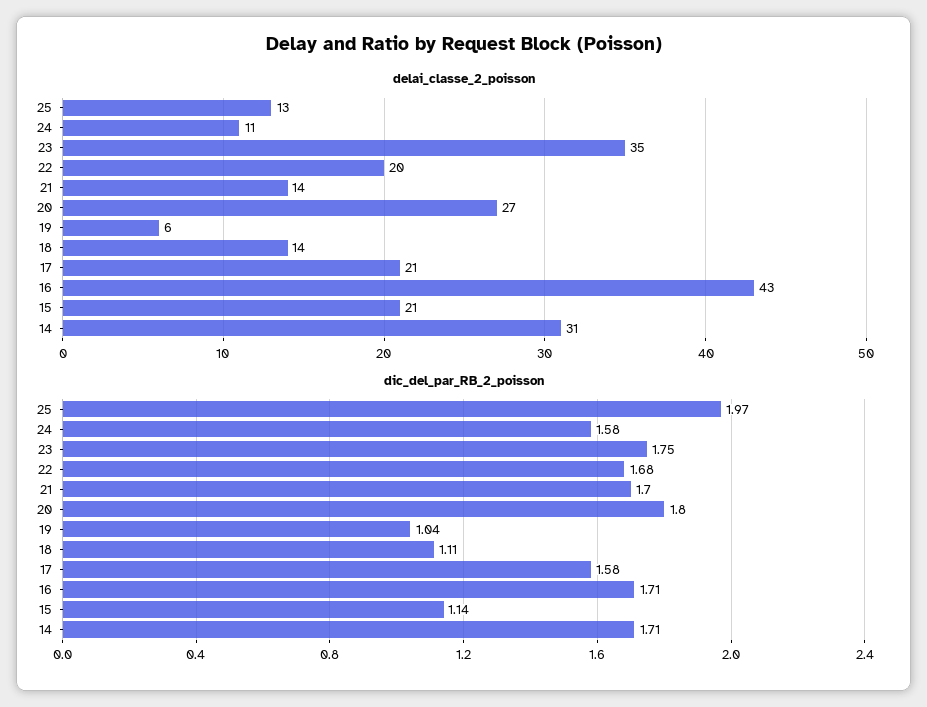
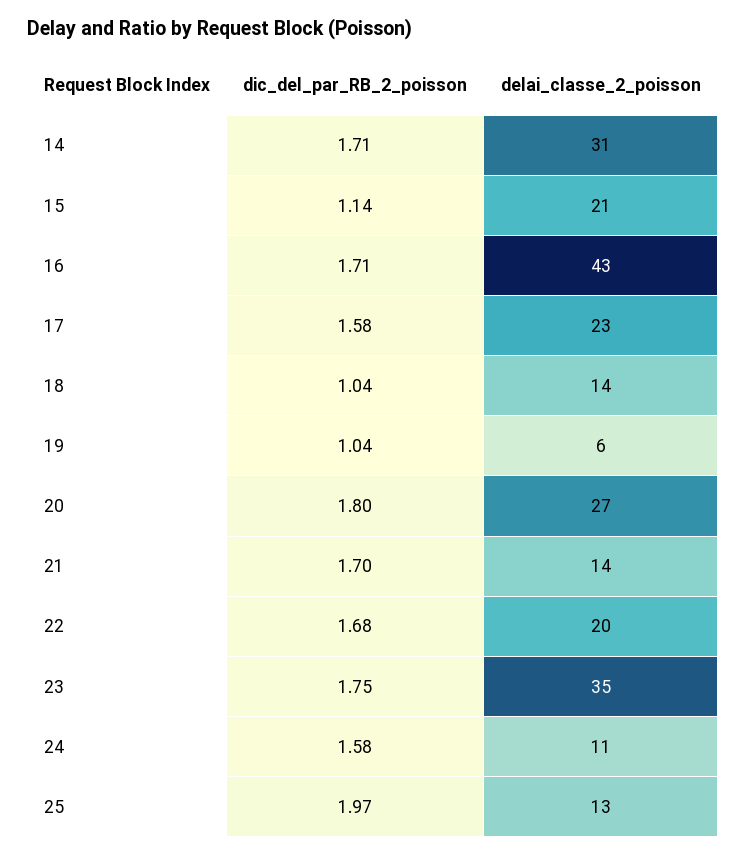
delai_classe_2_poisson, 17: 21 -> 23
dic_del_par_RB_2_poisson, 18: 1.11 -> 1.04

